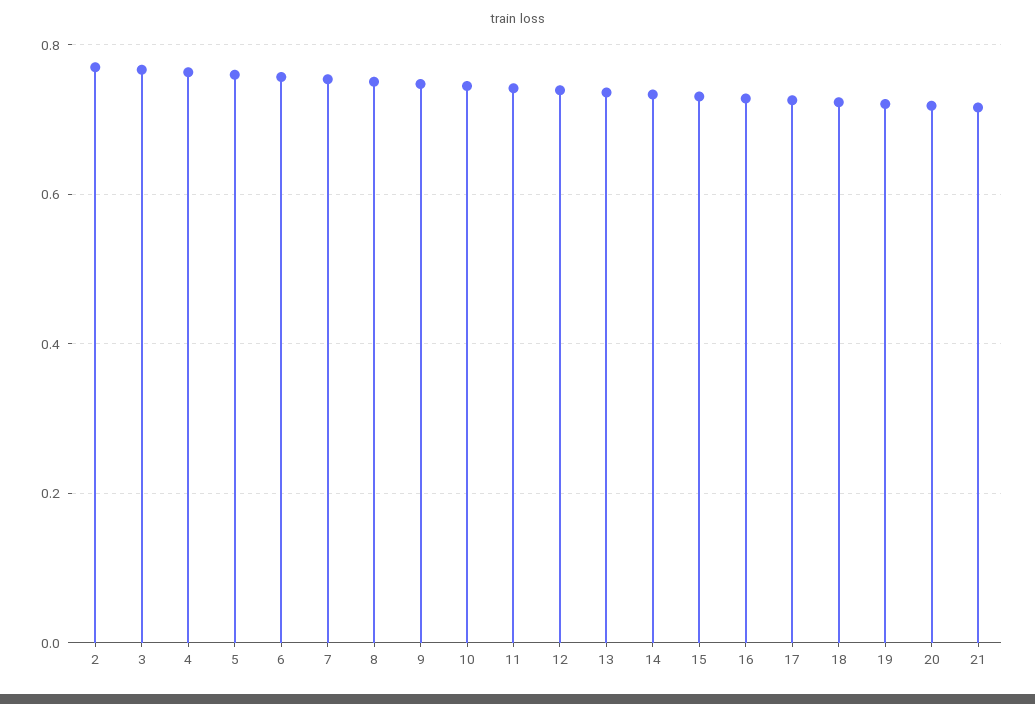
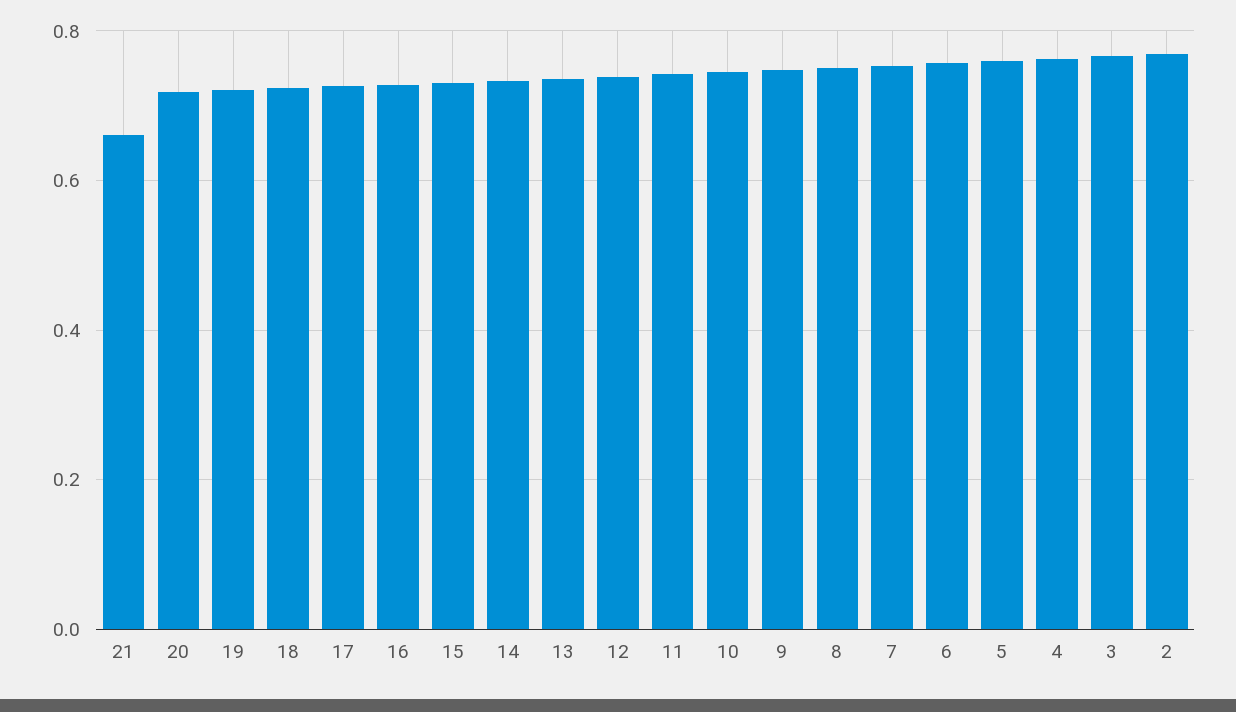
21: 0.72 -> 0.66

